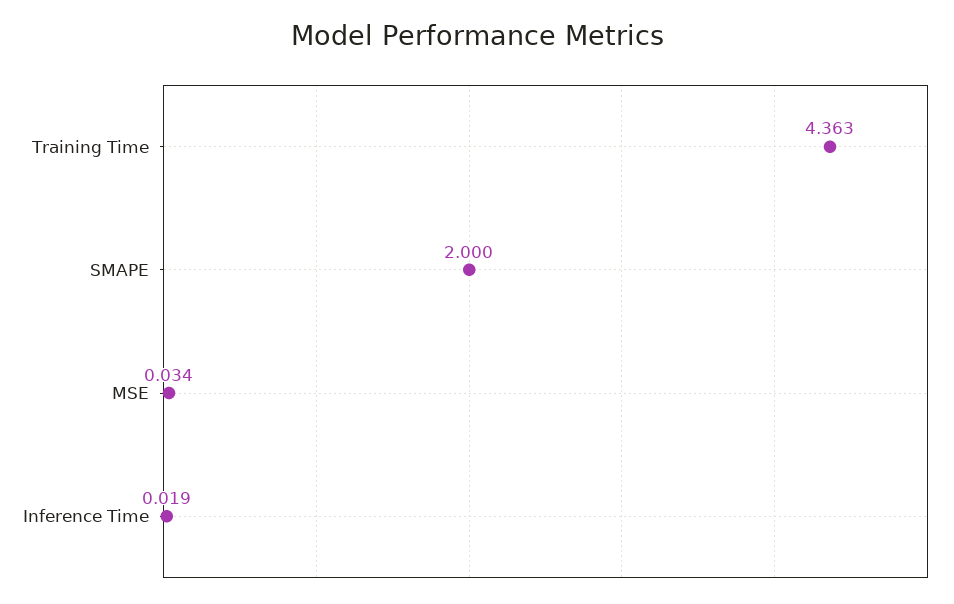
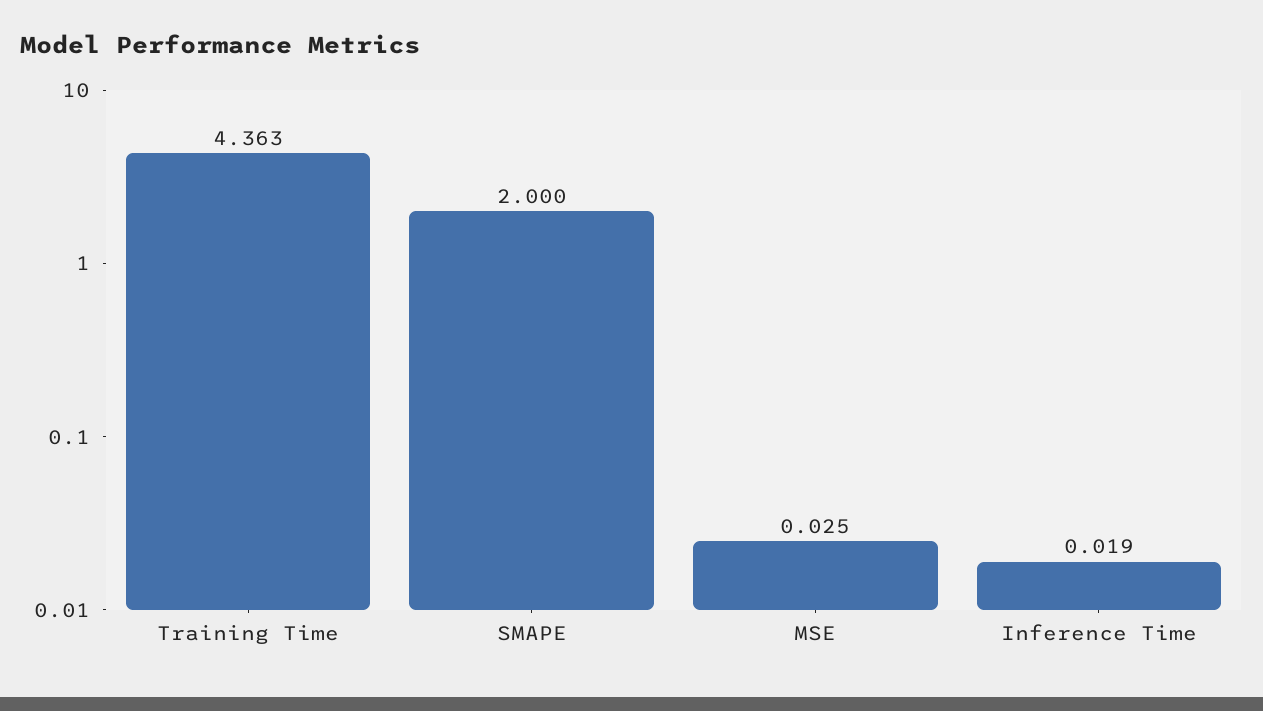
MSE: 0.034 -> 0.025

